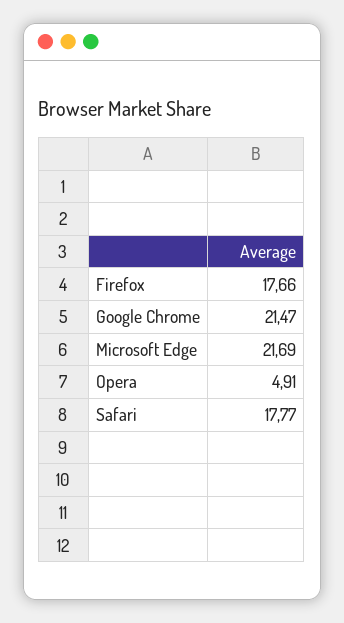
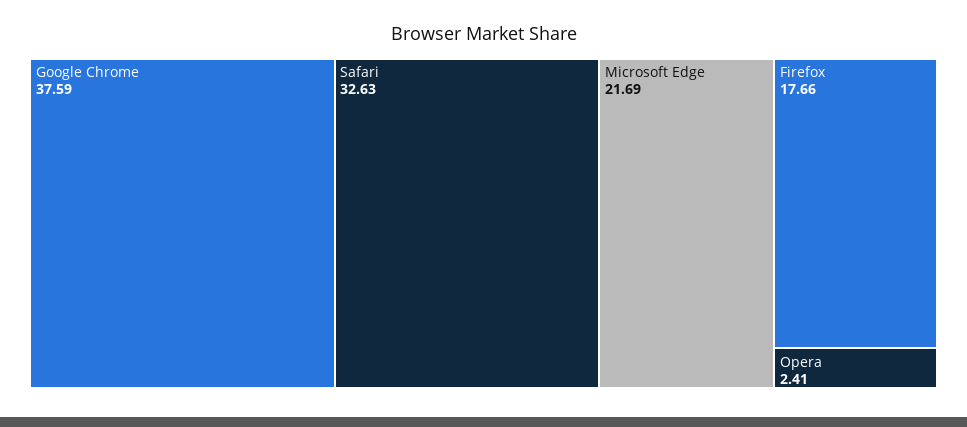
Google Chrome: 21.47 -> 37.59
Opera: 4.91 -> 2.41
Safari: 17.77 -> 32.63

